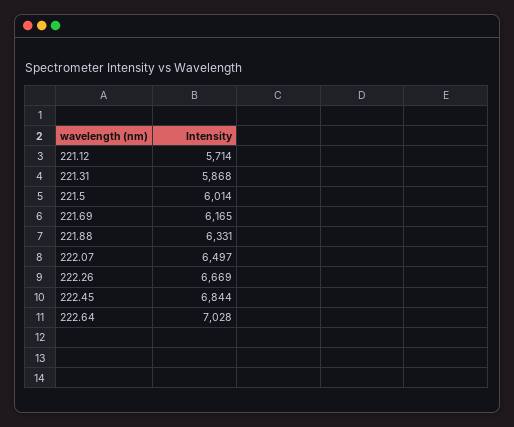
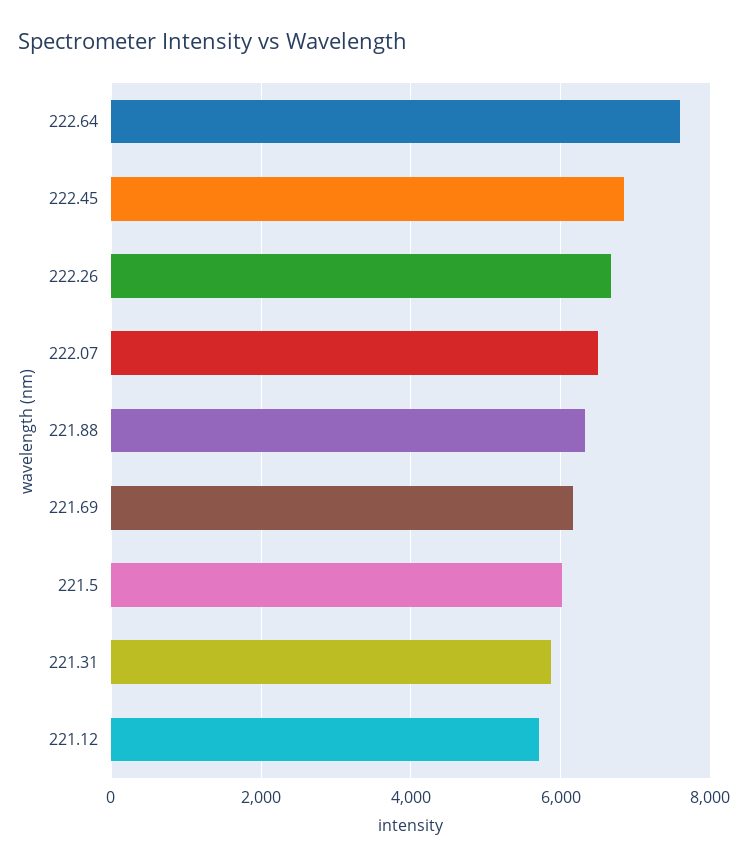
222.64: 7028 -> 7600

